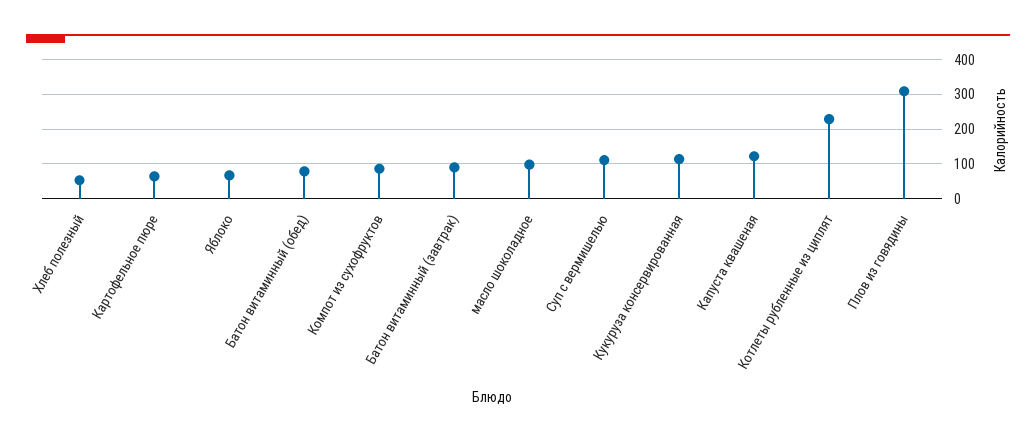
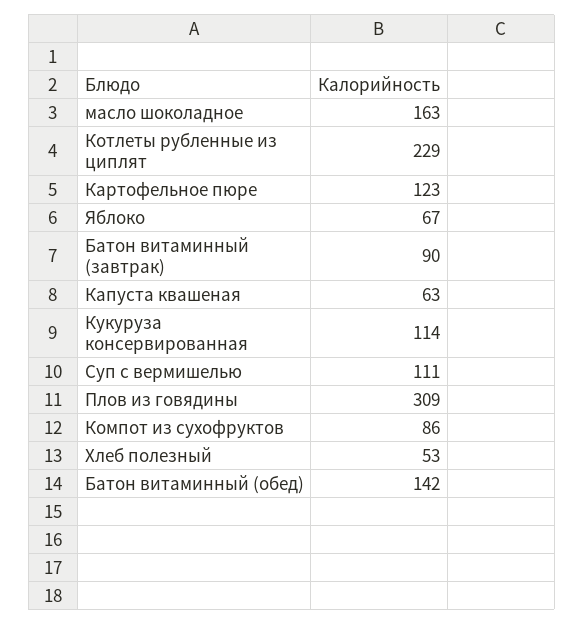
Картофельное пюре: 60 -> 123
Батон витаминный (обед): 80 -> 142
масло шоколадное: 100 -> 163
Капуста квашеная: 120 -> 63

